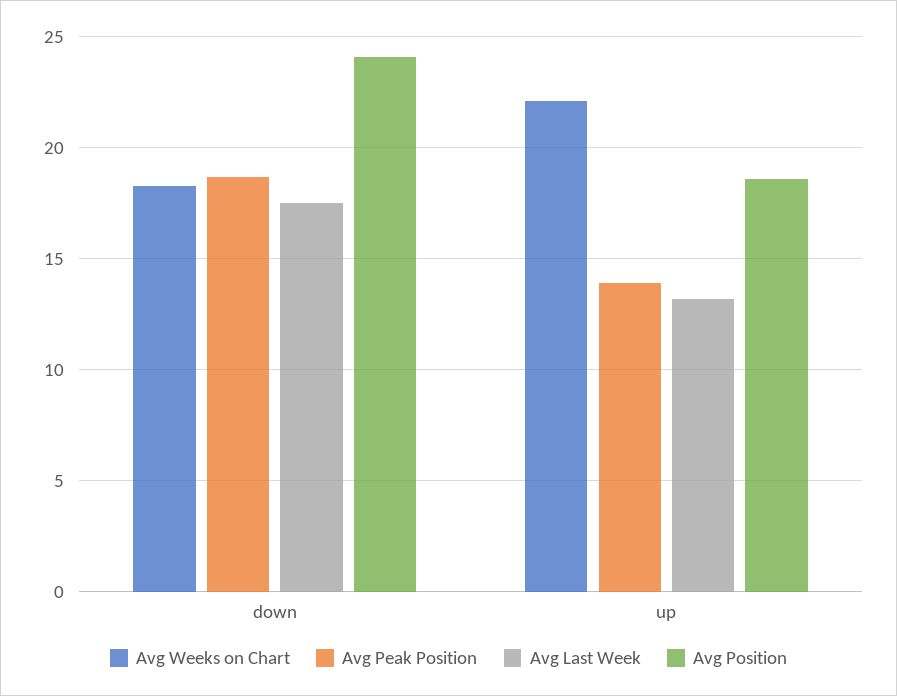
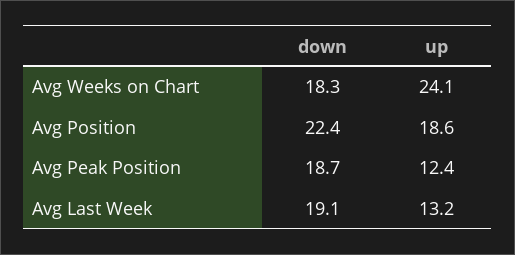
Avg Last Week, down: 17.5 -> 19.1
Avg Position, down: 24 -> 22.4
Avg Weeks on Chart, up: 22 -> 24.1
Avg Peak Position, up: 14 -> 12.4

